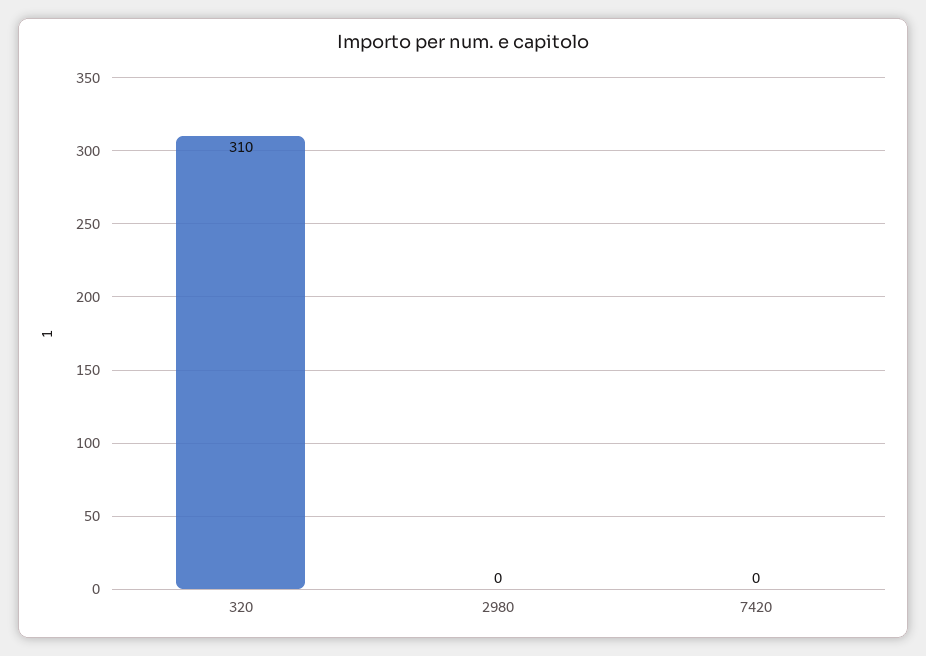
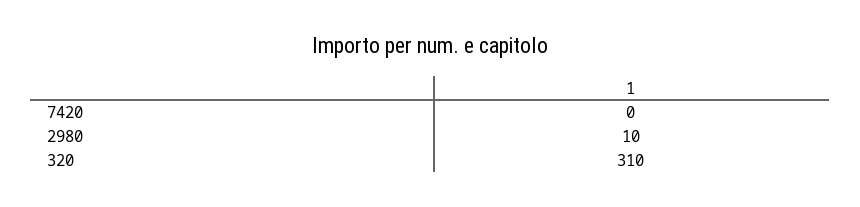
2980: 0 -> 10

